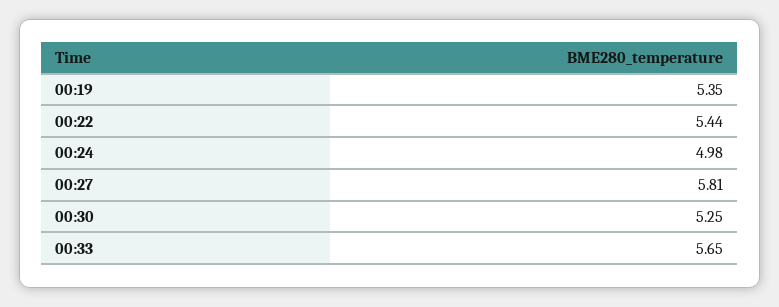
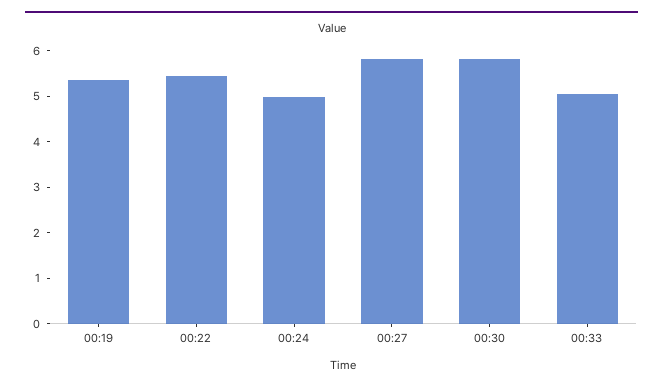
00:30: 5.25 -> 5.8
00:33: 5.65 -> 5

